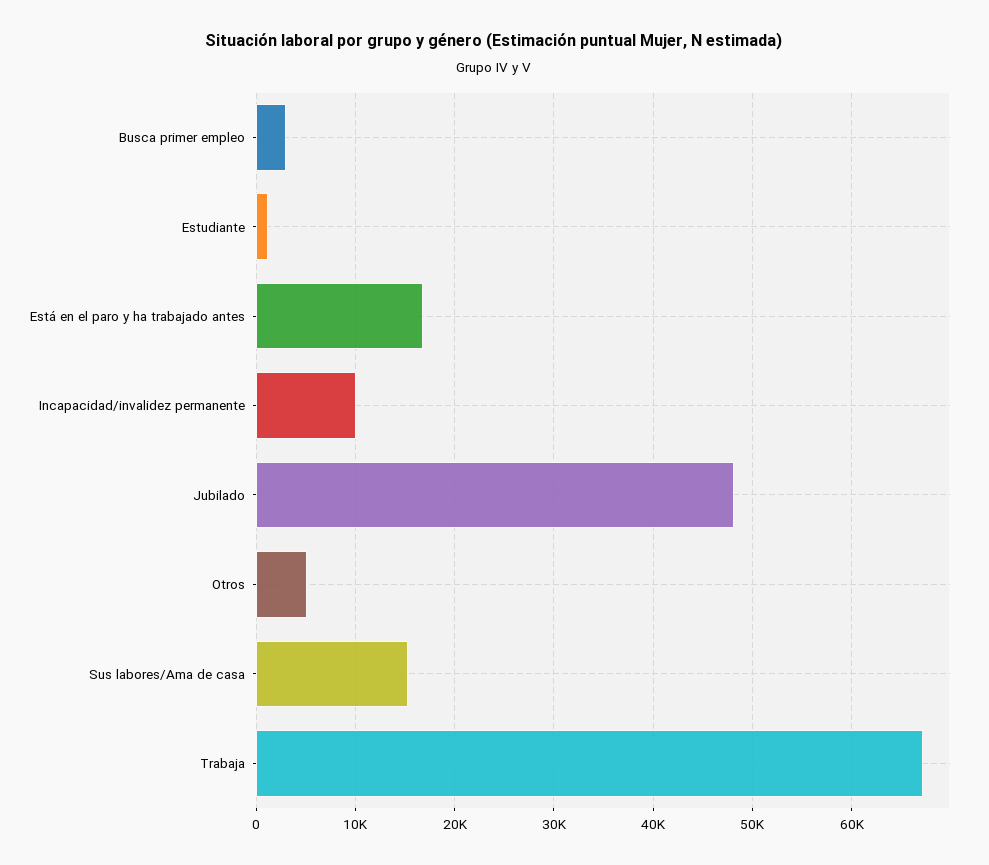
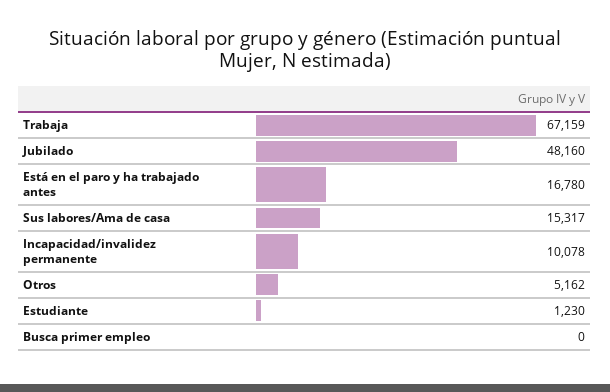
Busca primer empleo: 3000 -> 0

